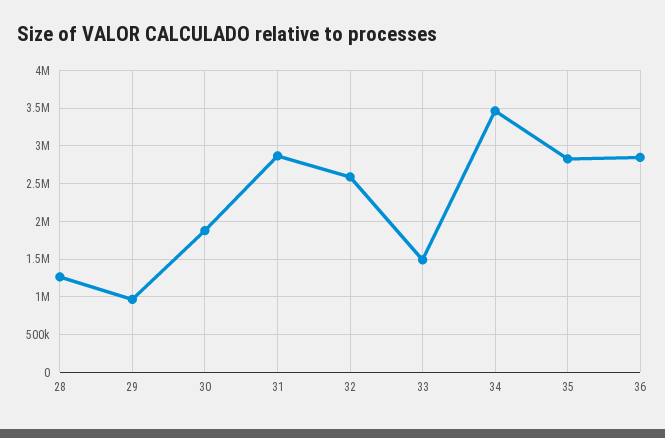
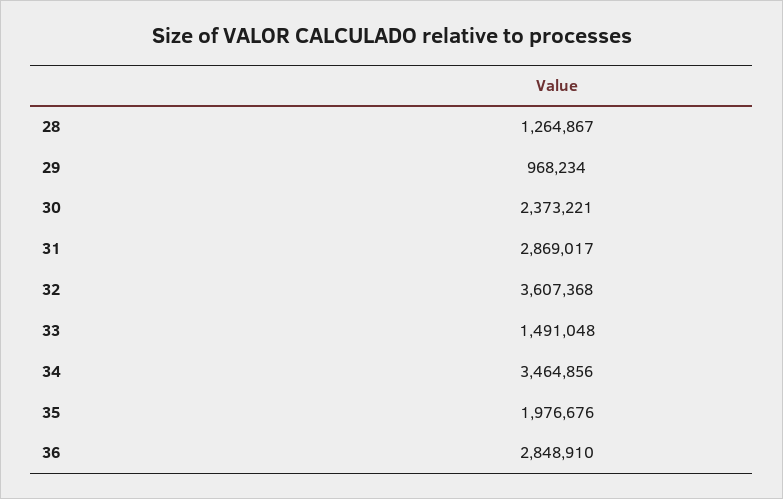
30: 1900000 -> 2373221
32: 2600000 -> 3607368
35: 2800000 -> 1976676

